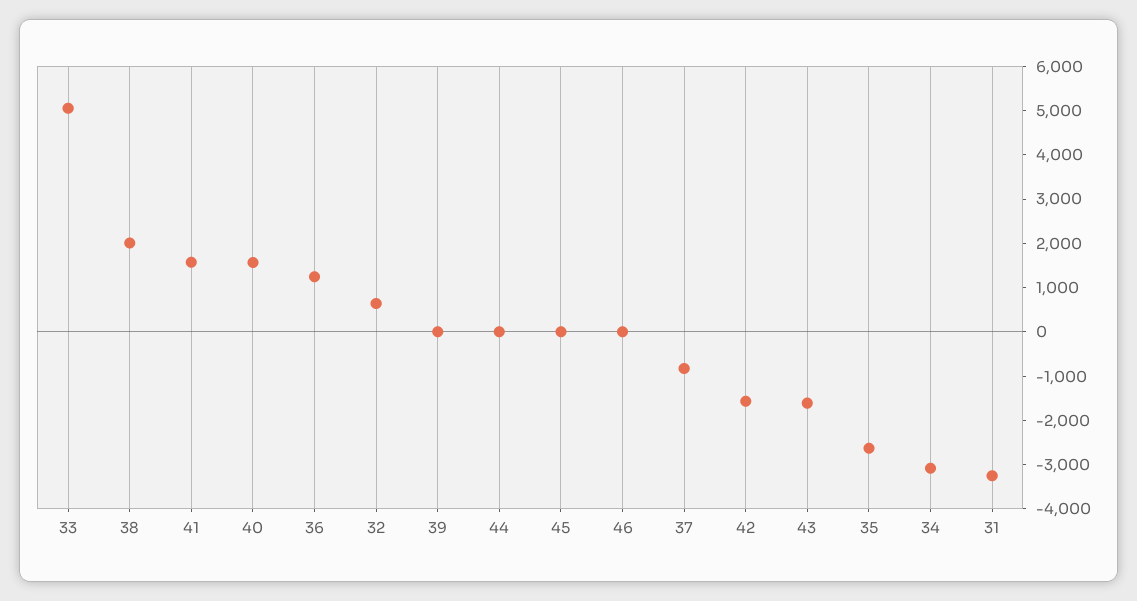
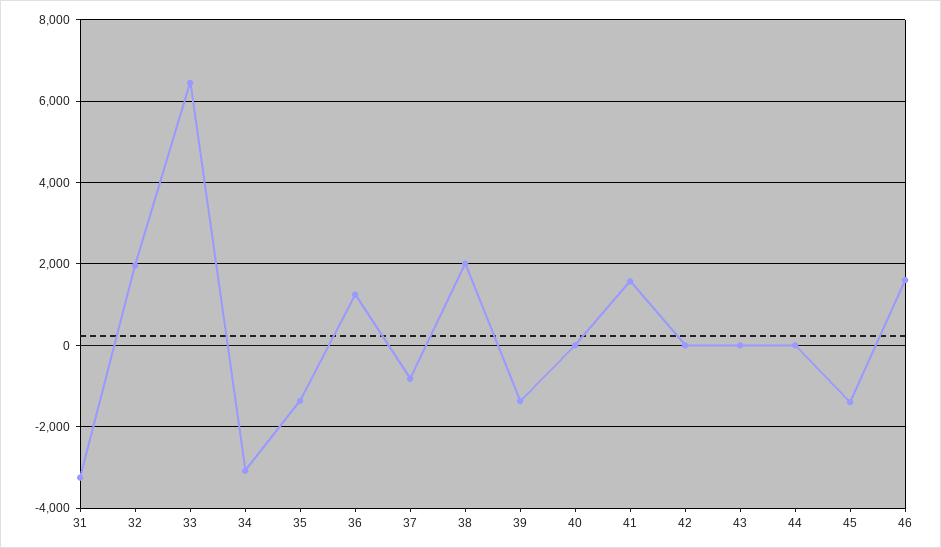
33: 5000 -> 6400
40: 1600 -> 0
32: 600 -> 2000
39: 0 -> -1400
45: 0 -> -1400
46: 0 -> 1600
42: -1600 -> 0
43: -1600 -> 0
35: -2600 -> -1400

